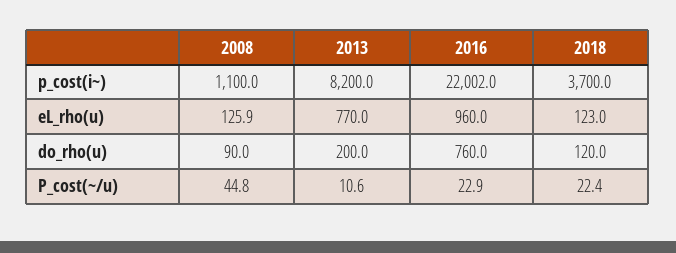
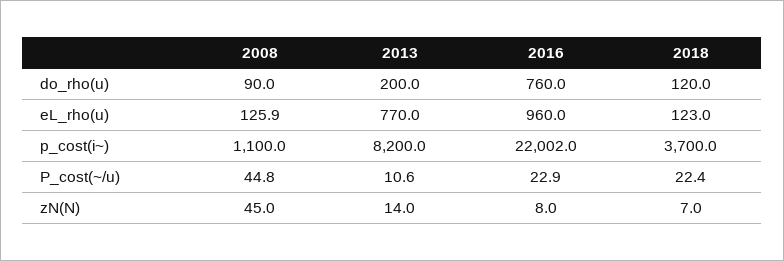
2008, zN(N): none -> 45
2013, zN(N): none -> 14
2016, zN(N): none -> 8
2018, zN(N): none -> 7

